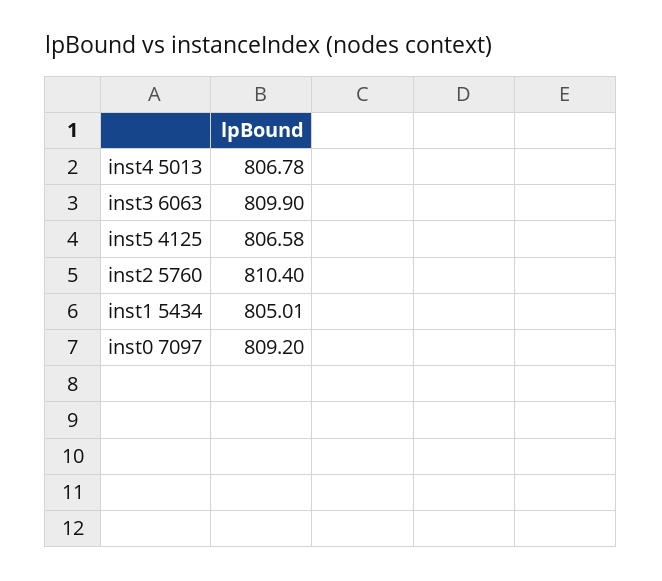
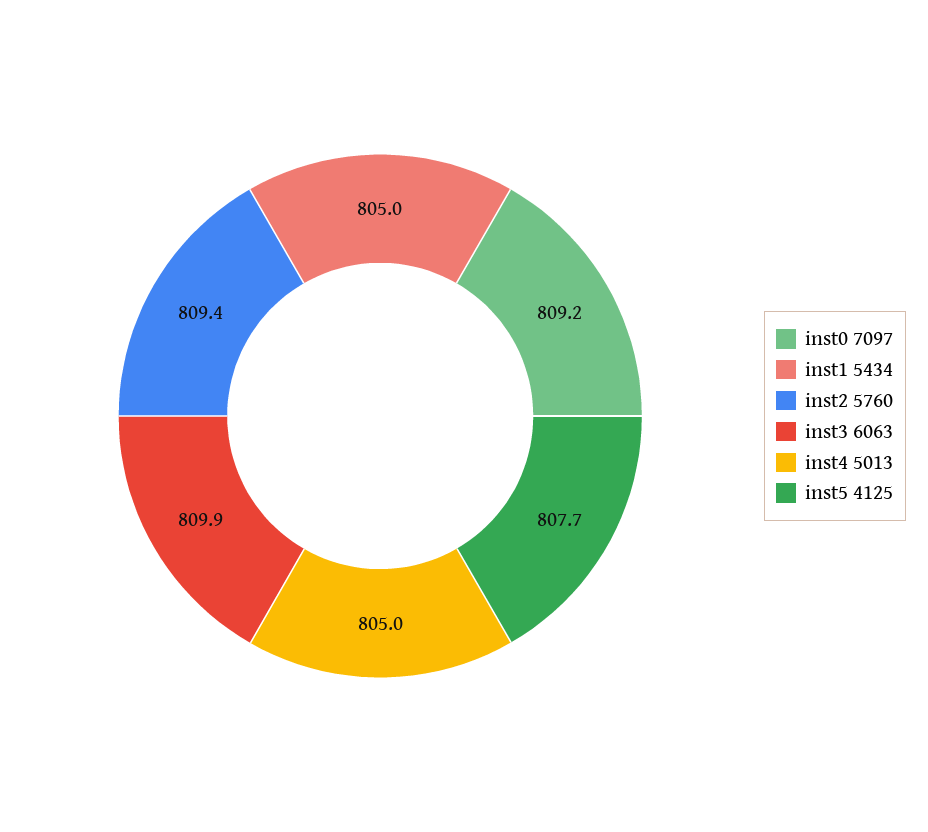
inst4 5013: 806.78 -> 805
inst5 4125: 806.58 -> 807.7
inst2 5760: 810.4 -> 809.4

